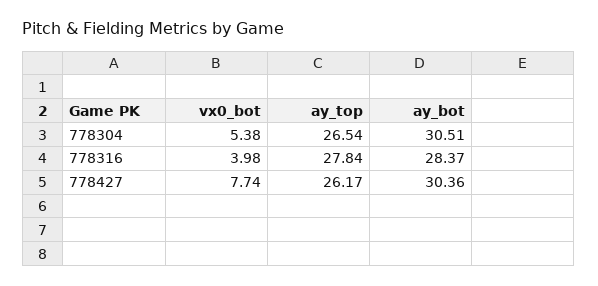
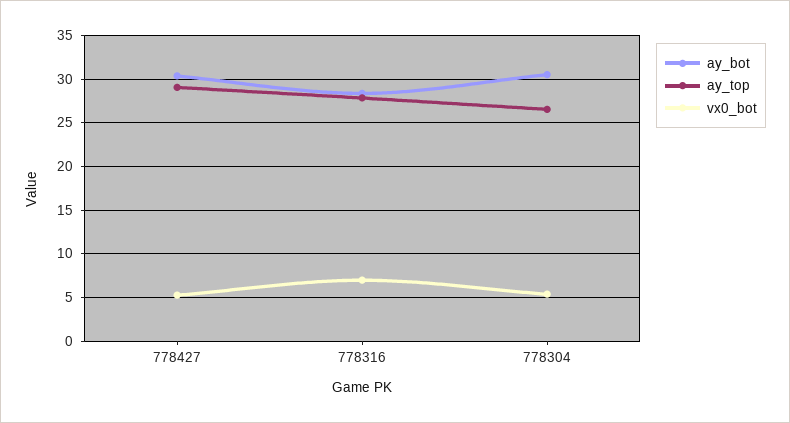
vx0_bot, 778316: 3.98 -> 7
vx0_bot, 778427: 7.74 -> 5
ay_top, 778427: 26.17 -> 29

